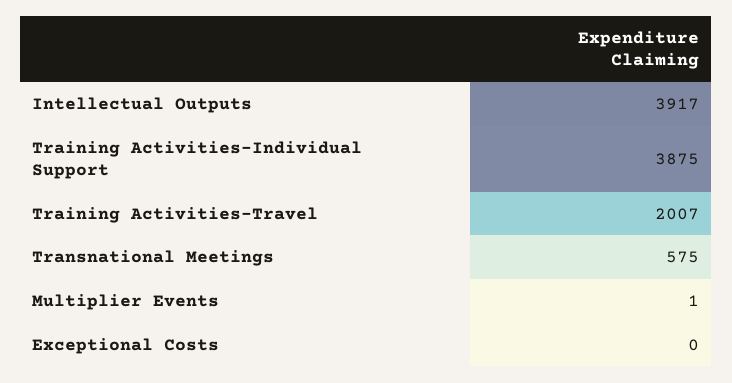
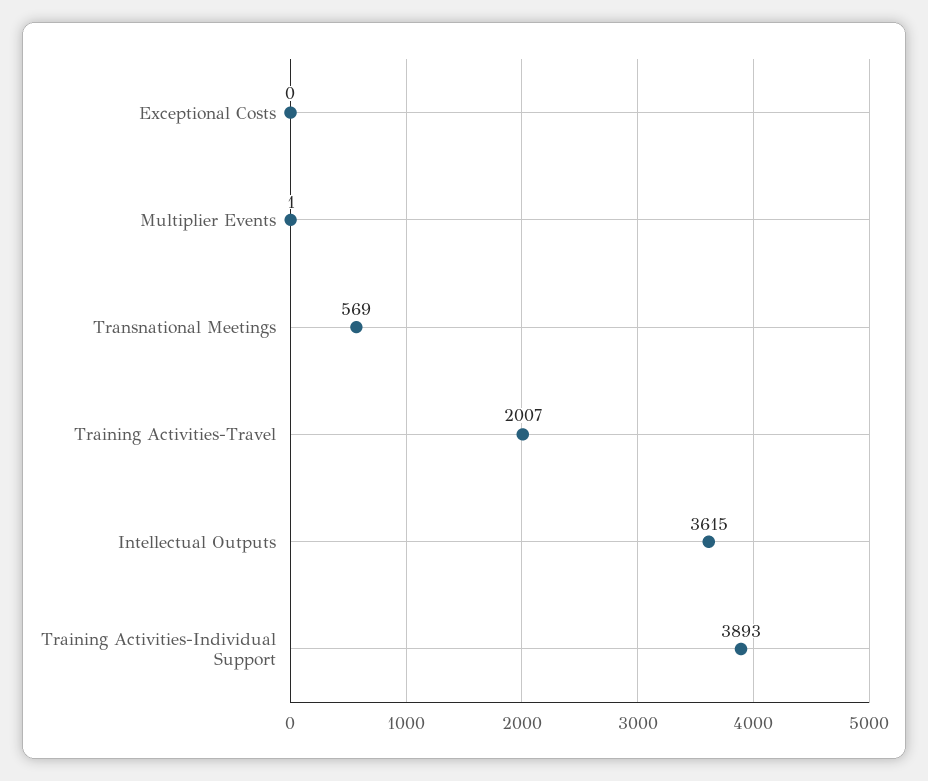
Intellectual Outputs: 3917 -> 3615
Training Activities-Individual Support: 3875 -> 3893
Transnational Meetings: 575 -> 569

